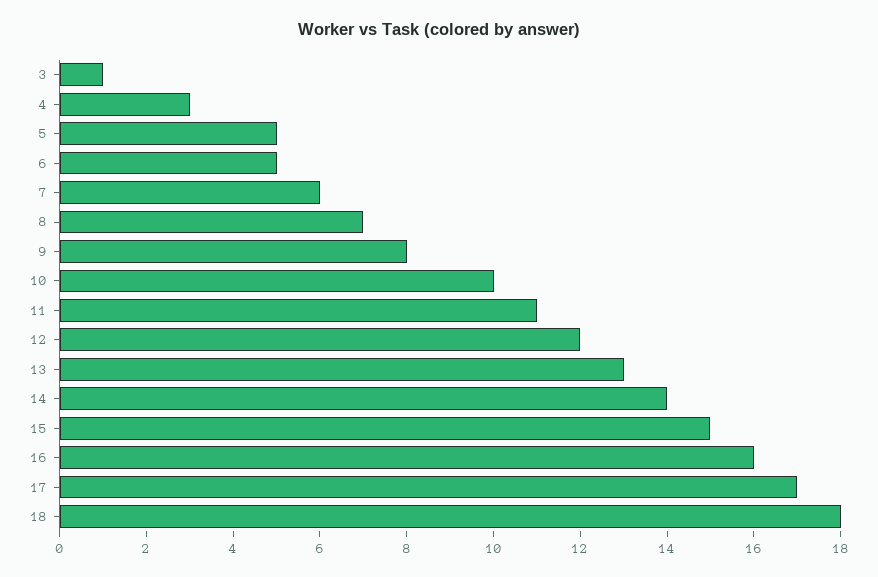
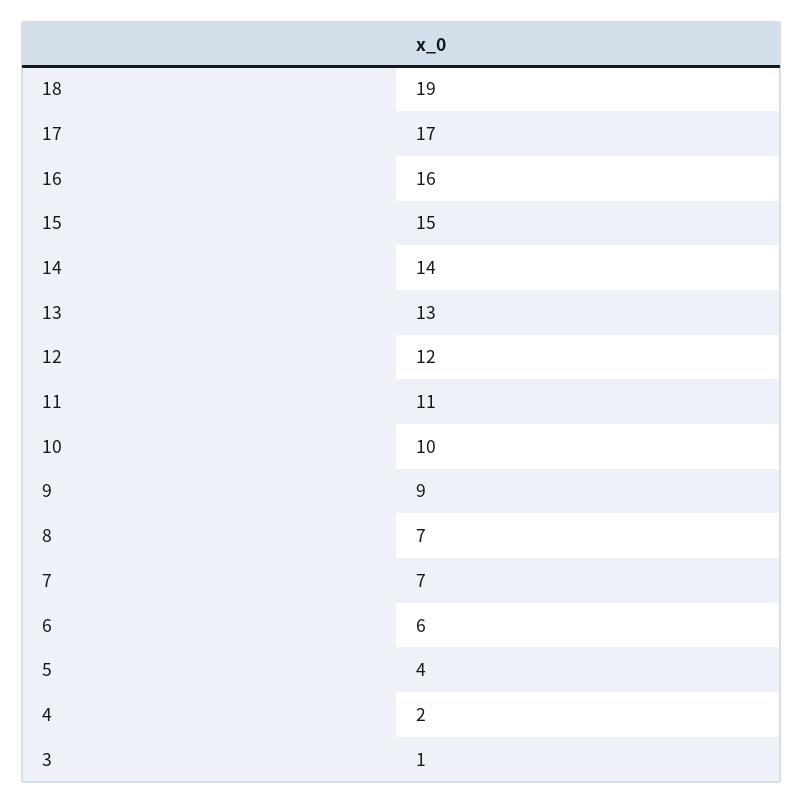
4: 3 -> 2
5: 5 -> 4
6: 5 -> 6
7: 6 -> 7
9: 8 -> 9
18: 18 -> 19

